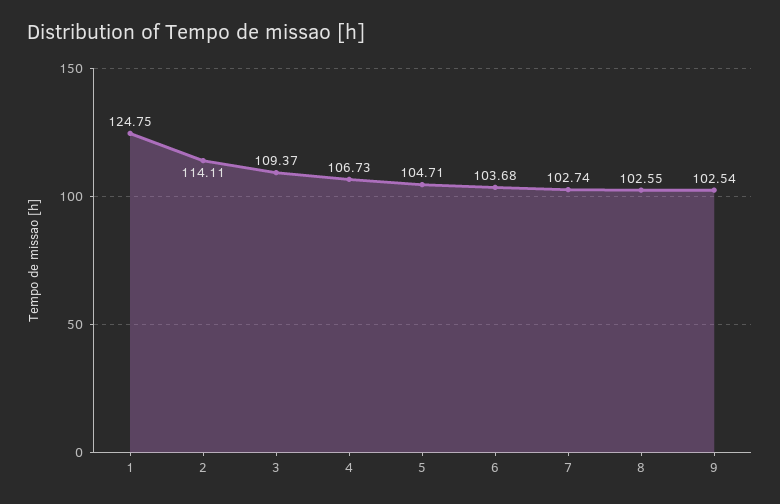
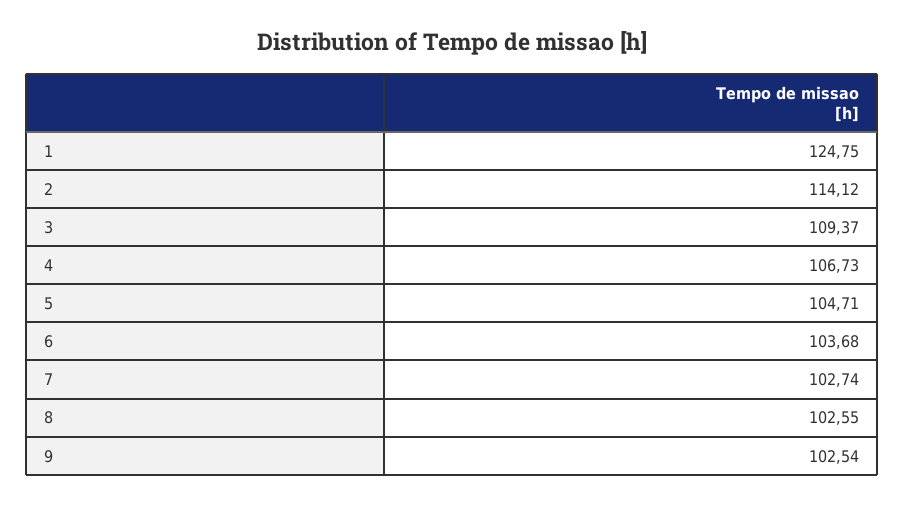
2: 114.11 -> 114.12

